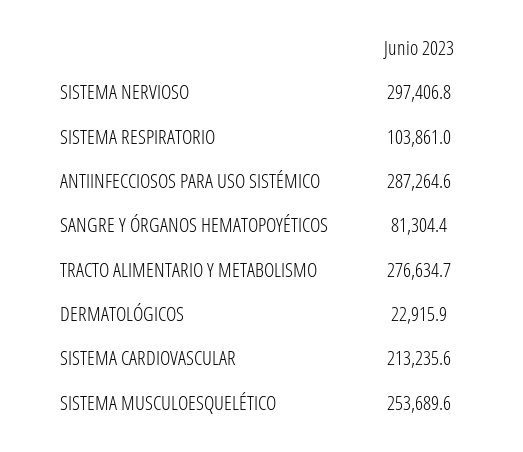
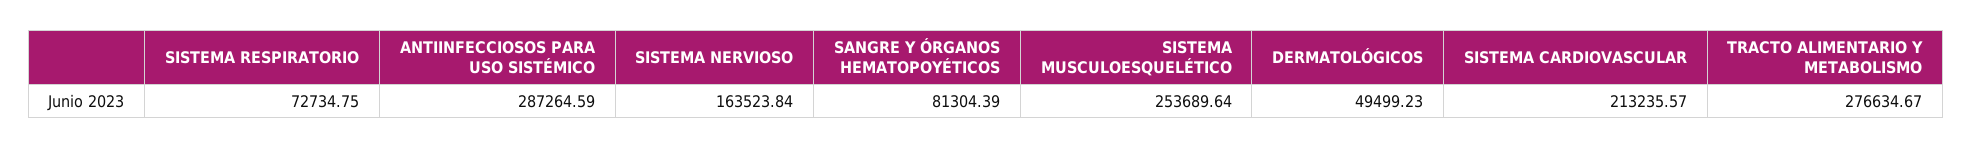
SISTEMA NERVIOSO: 297406.8 -> 163523.84
SISTEMA RESPIRATORIO: 103861 -> 72734.75
DERMATOLÓGICOS: 22915.9 -> 49499.23

